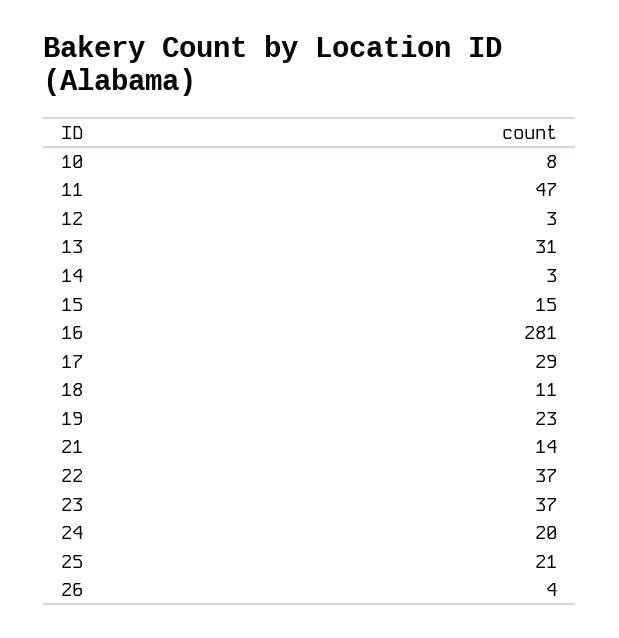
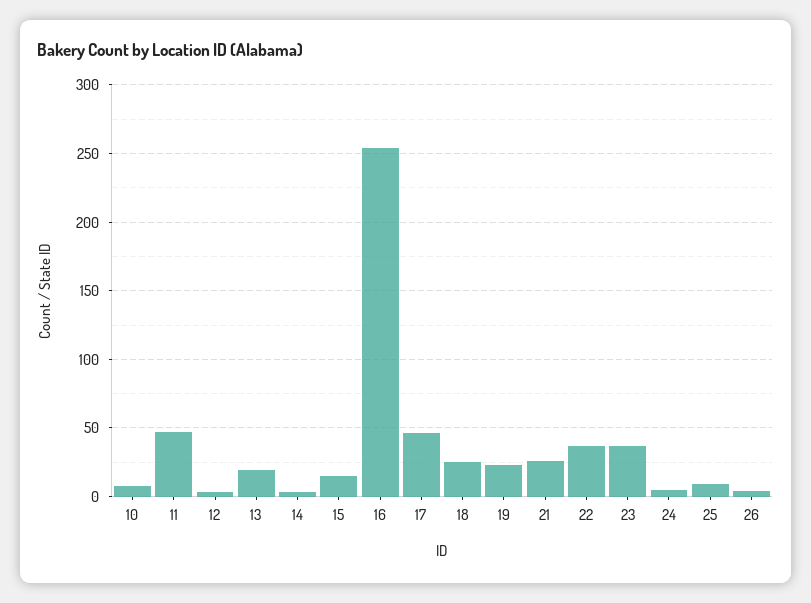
13: 31 -> 20
16: 281 -> 255
17: 29 -> 45
18: 11 -> 25
21: 14 -> 25
24: 20 -> 5
25: 21 -> 10

